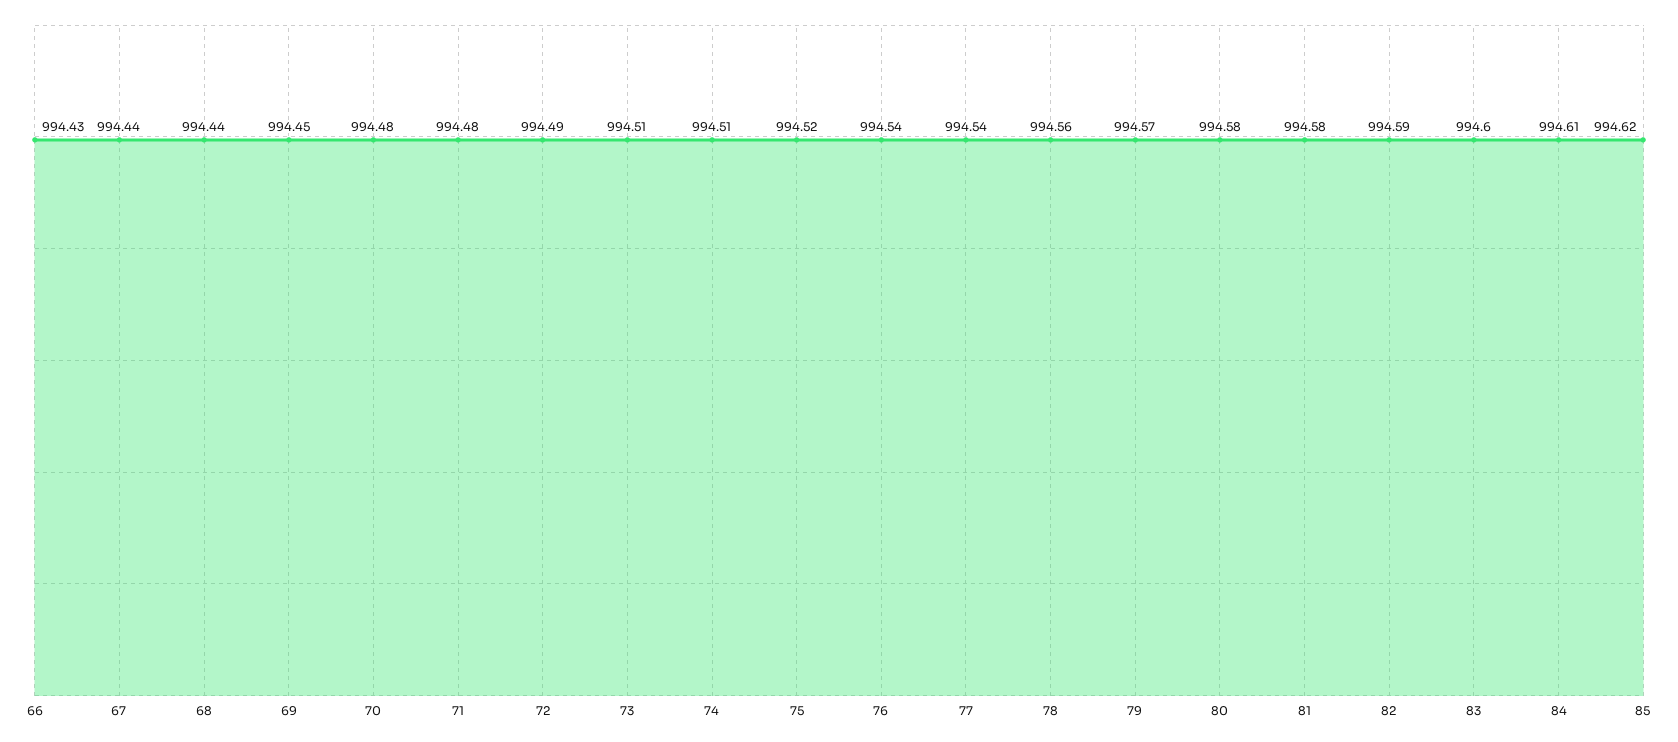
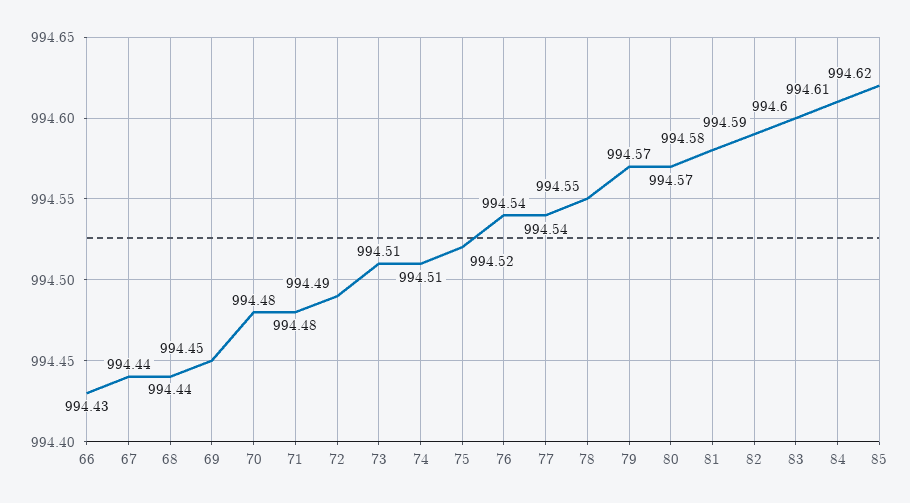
78: 994.56 -> 994.55
80: 994.58 -> 994.57

